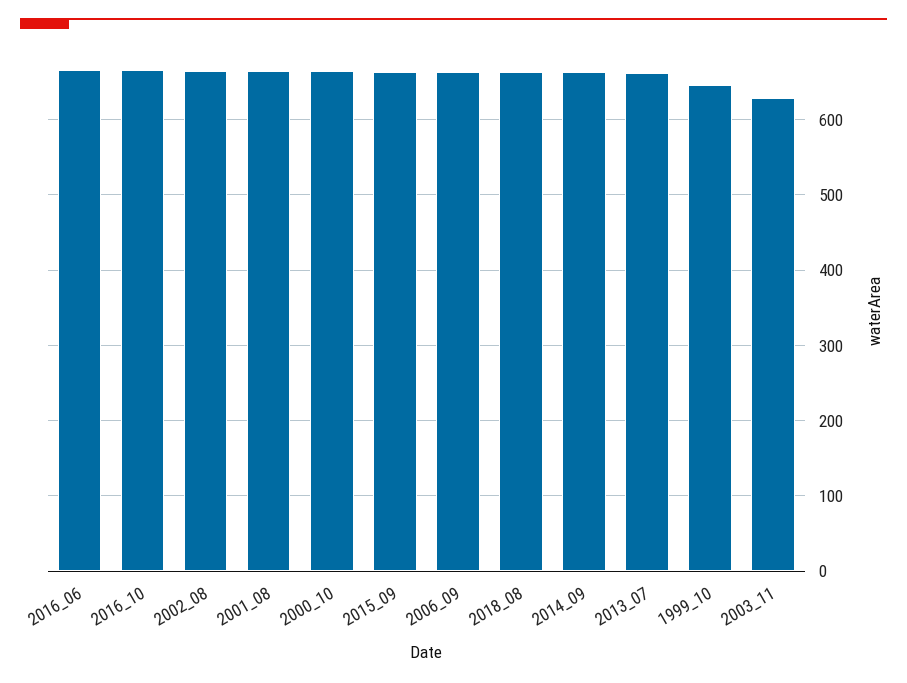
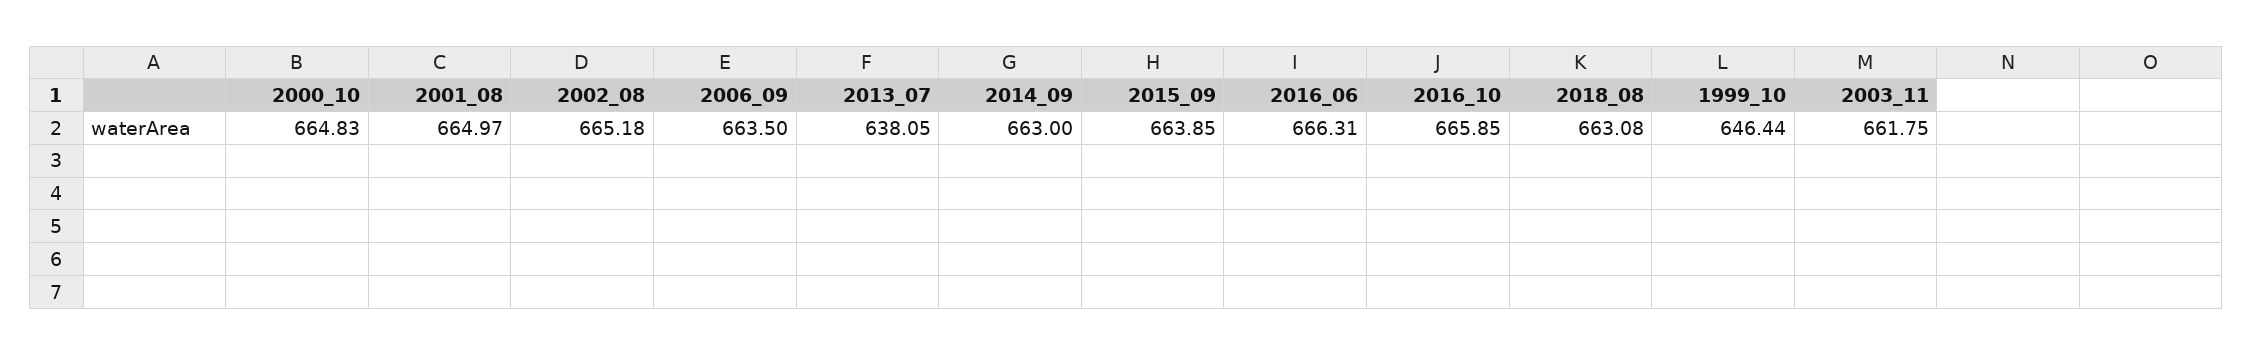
2013_07: 660 -> 638.05
2003_11: 630 -> 661.75

